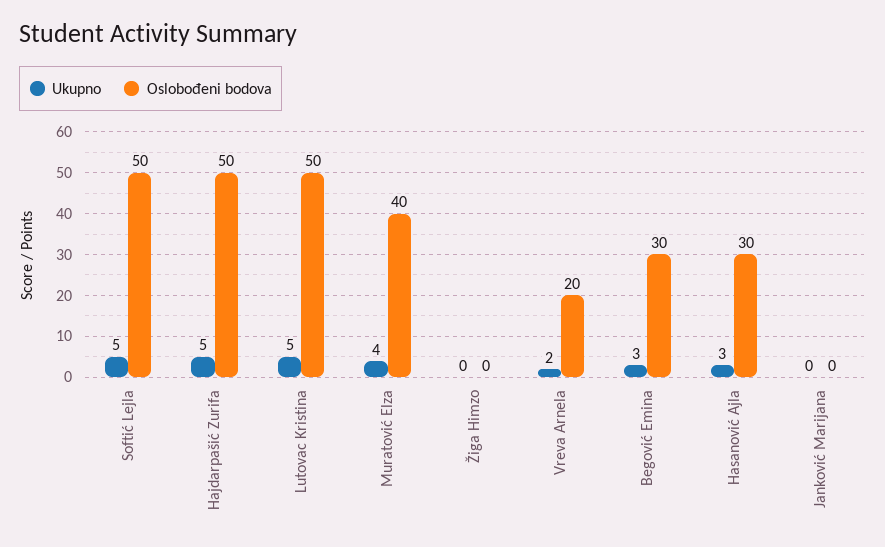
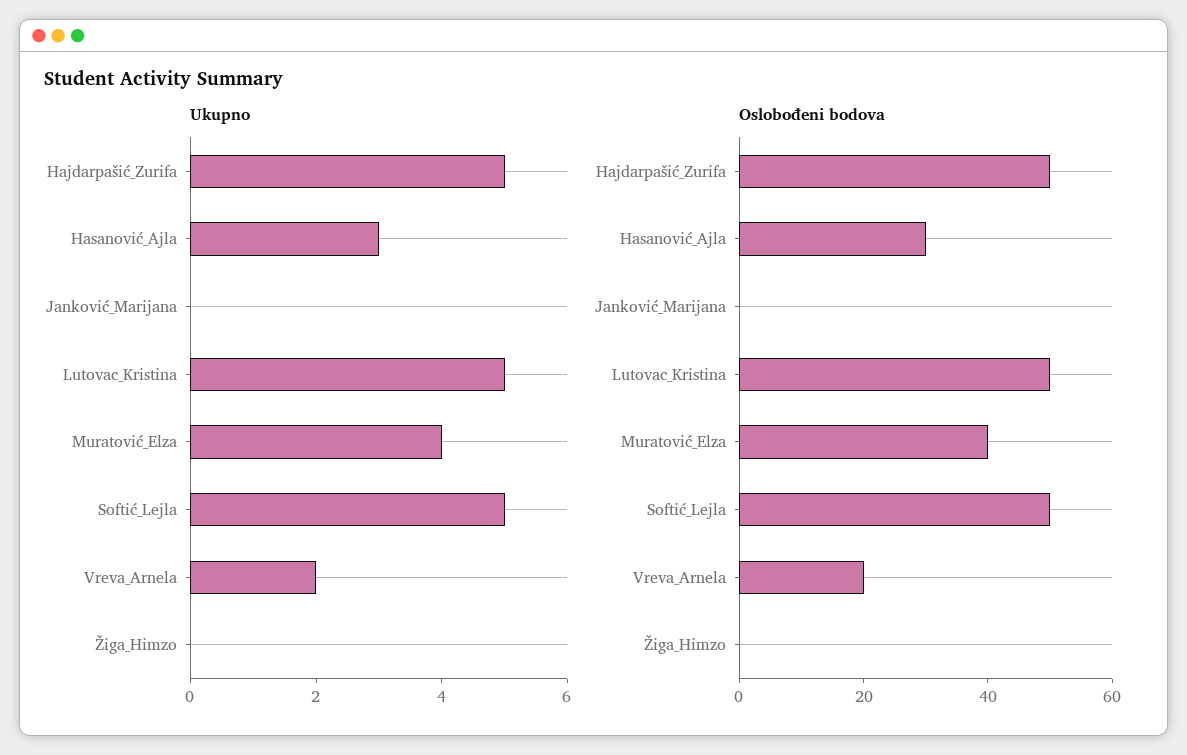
Ukupno, Begović Emina: 3 -> none
Oslobođeni bodova, Begović Emina: 30 -> none

